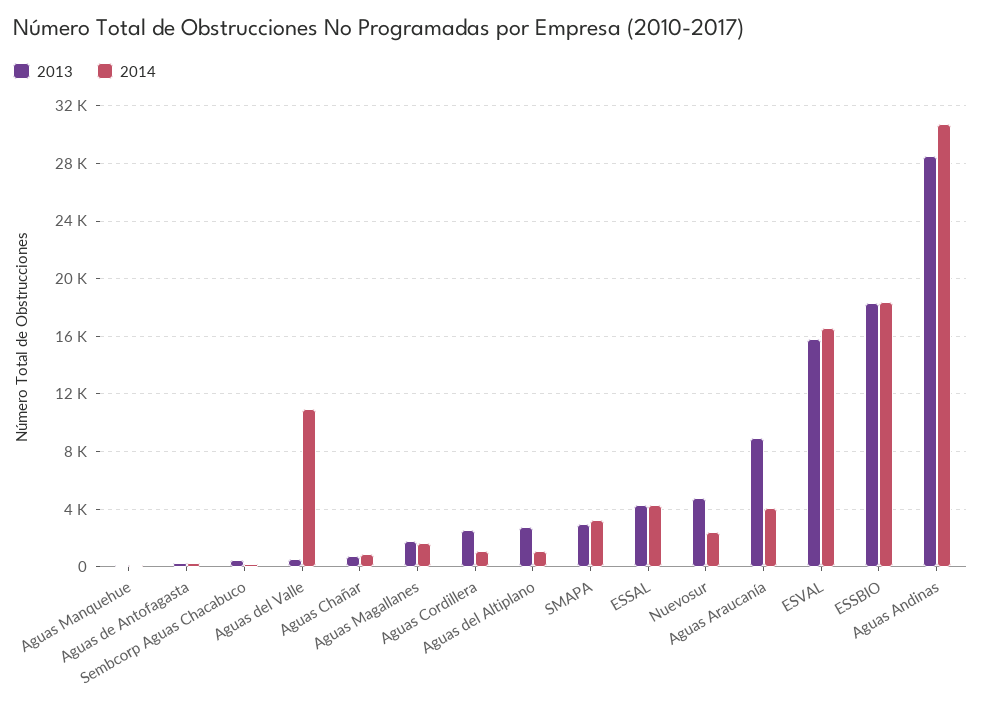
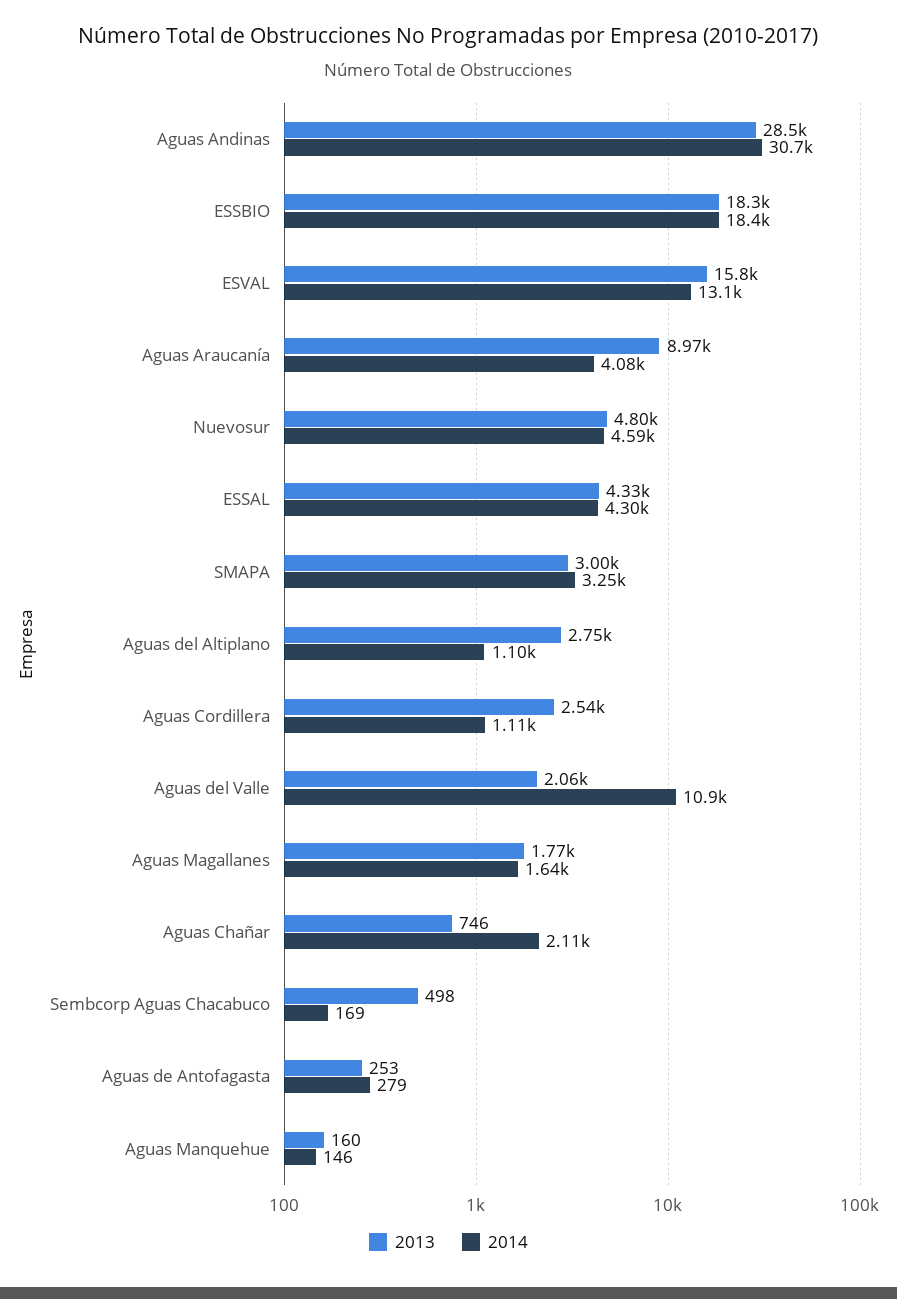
2013, Aguas del Valle: 500 -> 2060
2014, Aguas Chañar: 1000 -> 2110
2014, Nuevosur: 2500 -> 4590
2014, ESVAL: 16500 -> 13100

